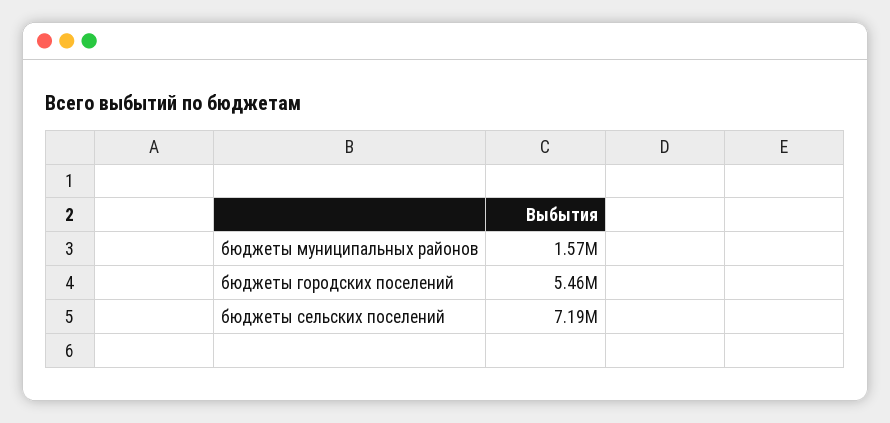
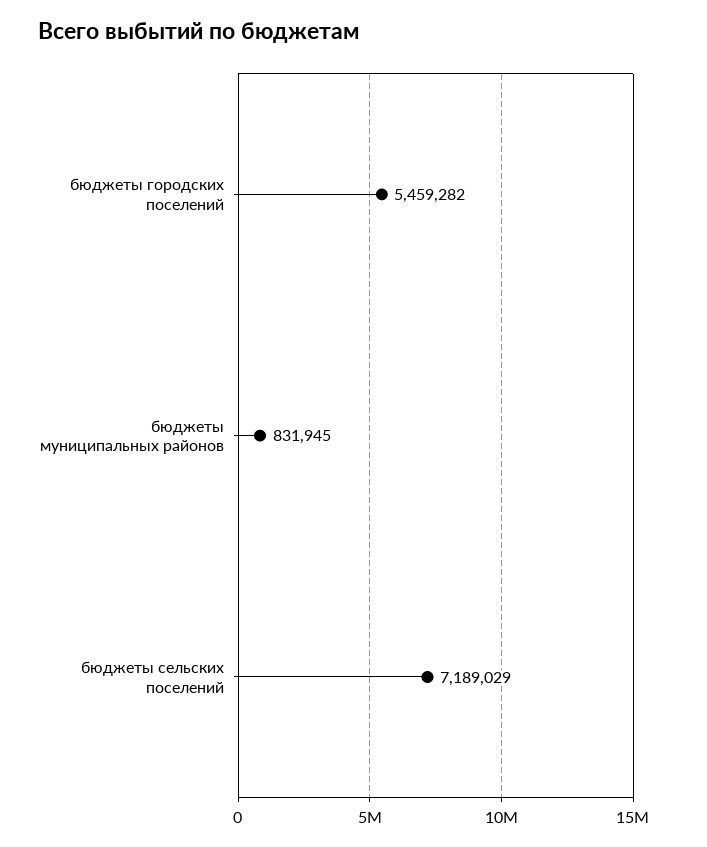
бюджеты муниципальных районов: 1570000 -> 831945

